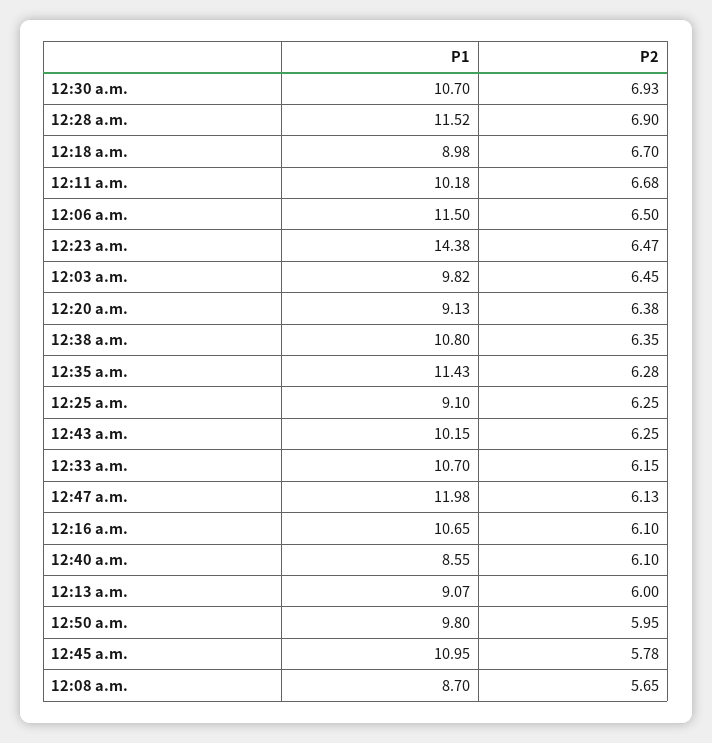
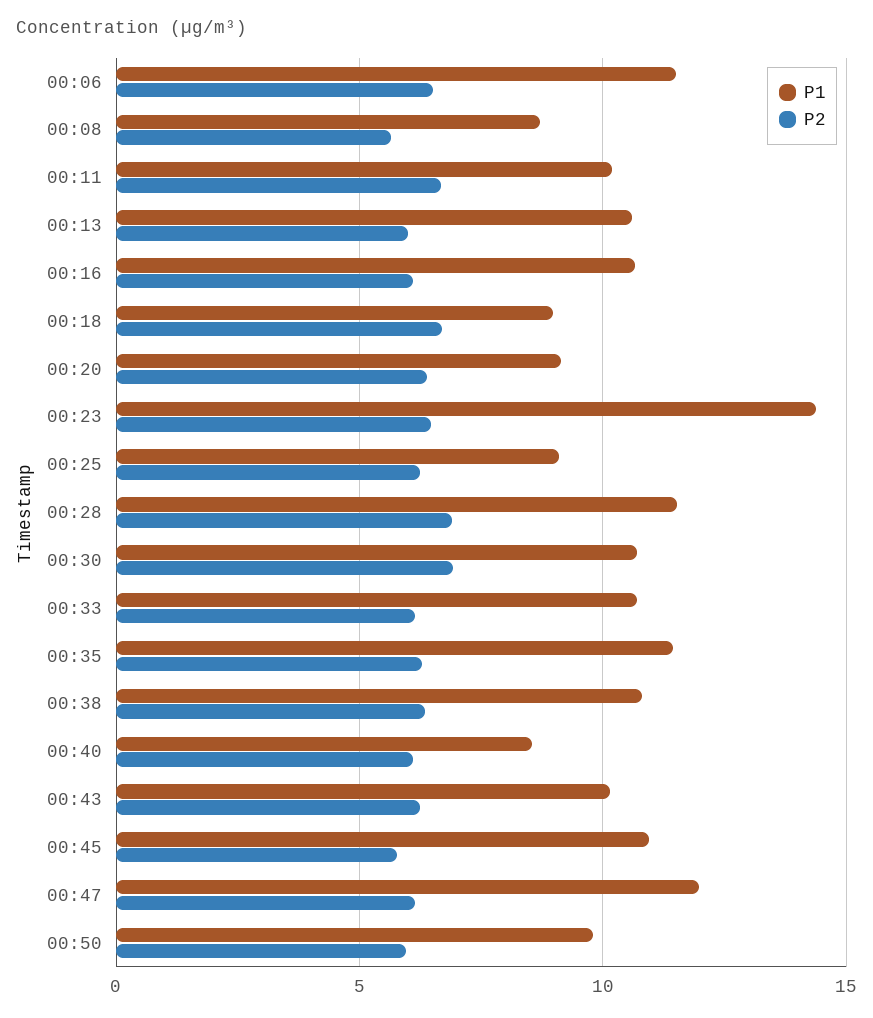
P1, 12:03 a.m.: 9.82 -> none
P2, 12:03 a.m.: 6.45 -> none
P1, 12:13 a.m.: 9.07 -> 10.5

